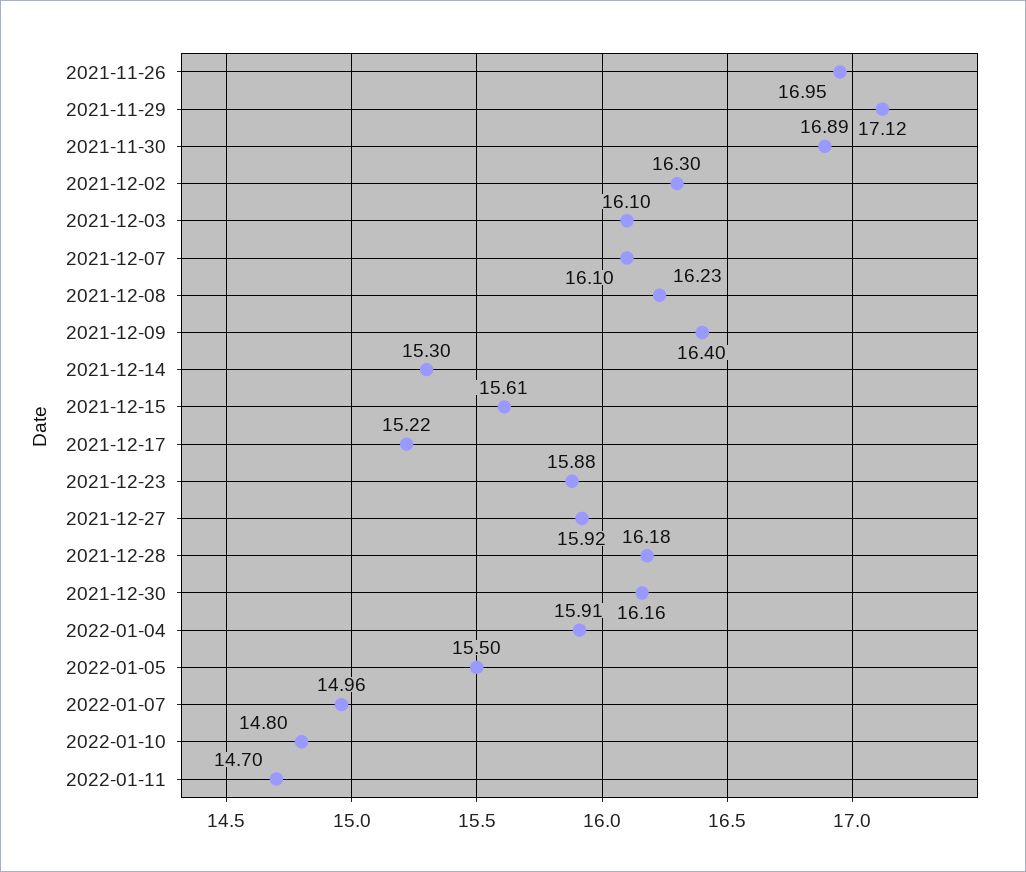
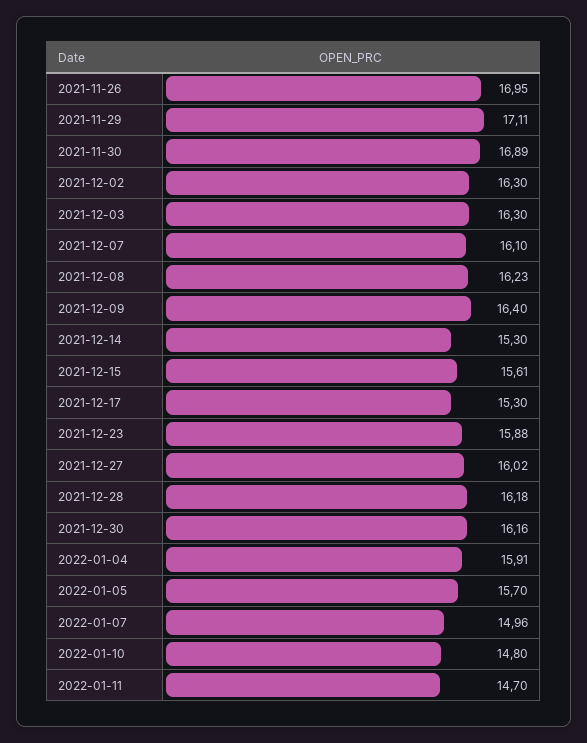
2021-11-29: 17.12 -> 17.11
2021-12-03: 16.1 -> 16.3
2021-12-17: 15.22 -> 15.3
2021-12-27: 15.92 -> 16.02
2022-01-05: 15.5 -> 15.7

